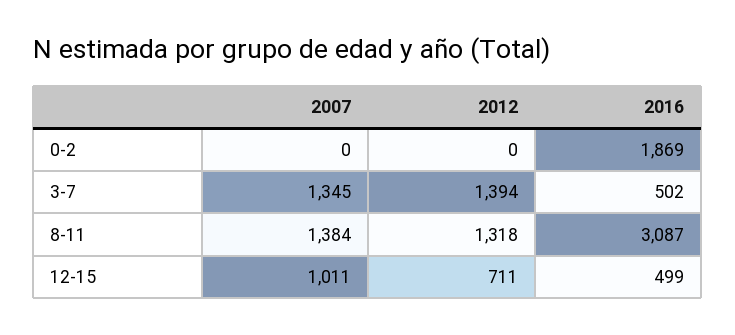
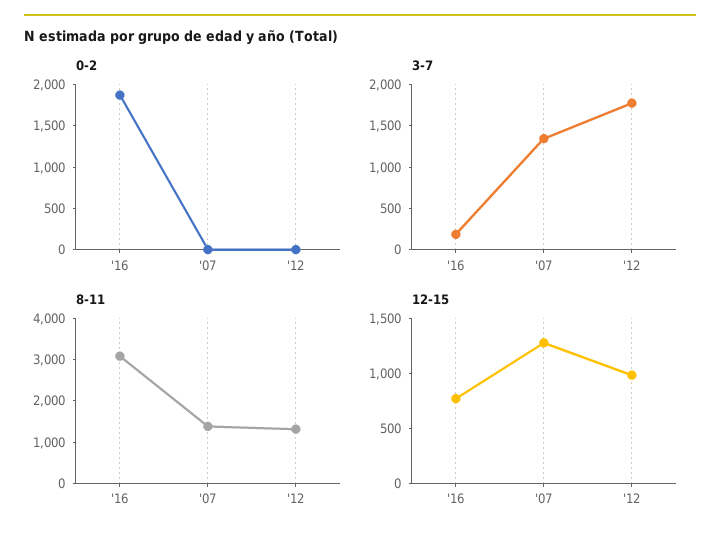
3-7, 2012: 1394 -> 1800
3-7, 2016: 502 -> 200
12-15, 2007: 1011 -> 1300
12-15, 2012: 711 -> 1000
12-15, 2016: 499 -> 800

